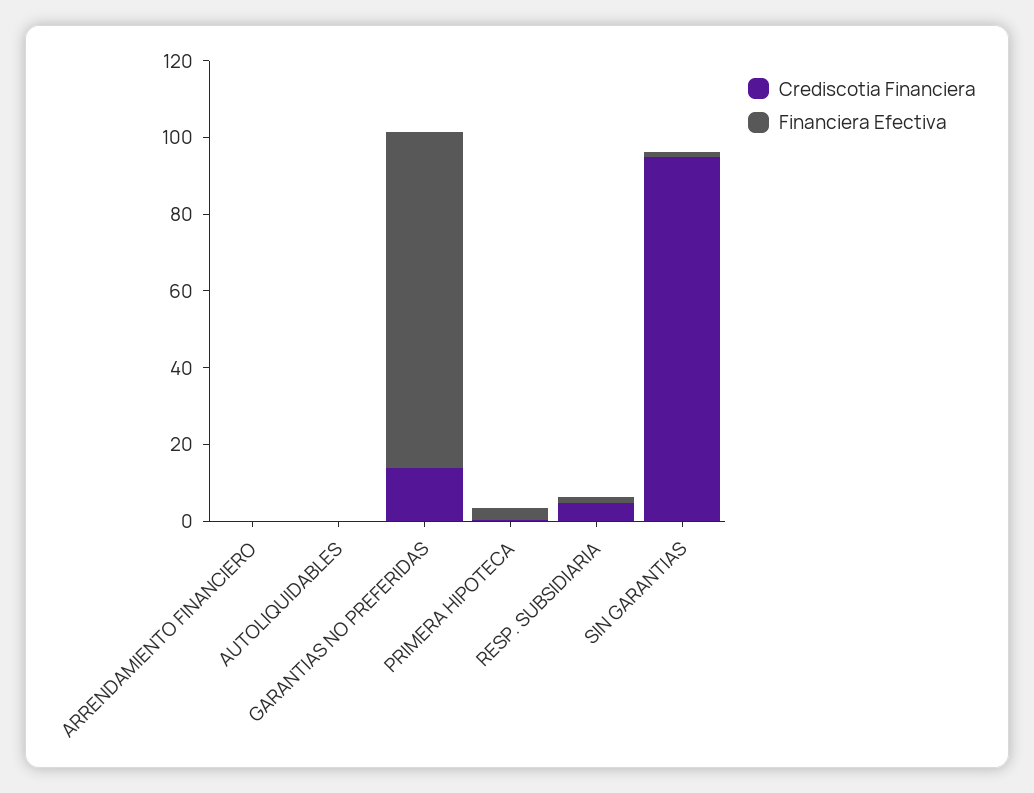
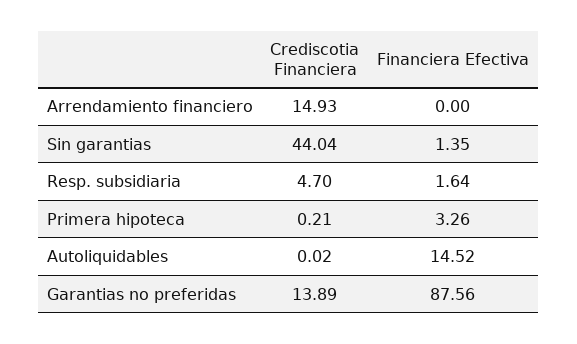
Crediscotia Financiera, ARRENDAMIENTO FINANCIERO: 0 -> 14.93
Financiera Efectiva, AUTOLIQUIDABLES: 0 -> 14.52
Crediscotia Financiera, SIN GARANTIAS: 95 -> 44.04

